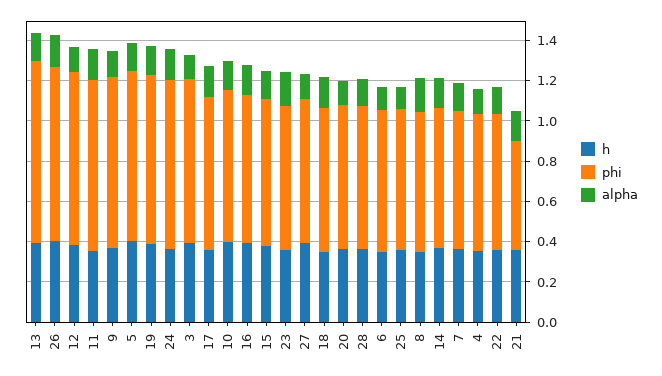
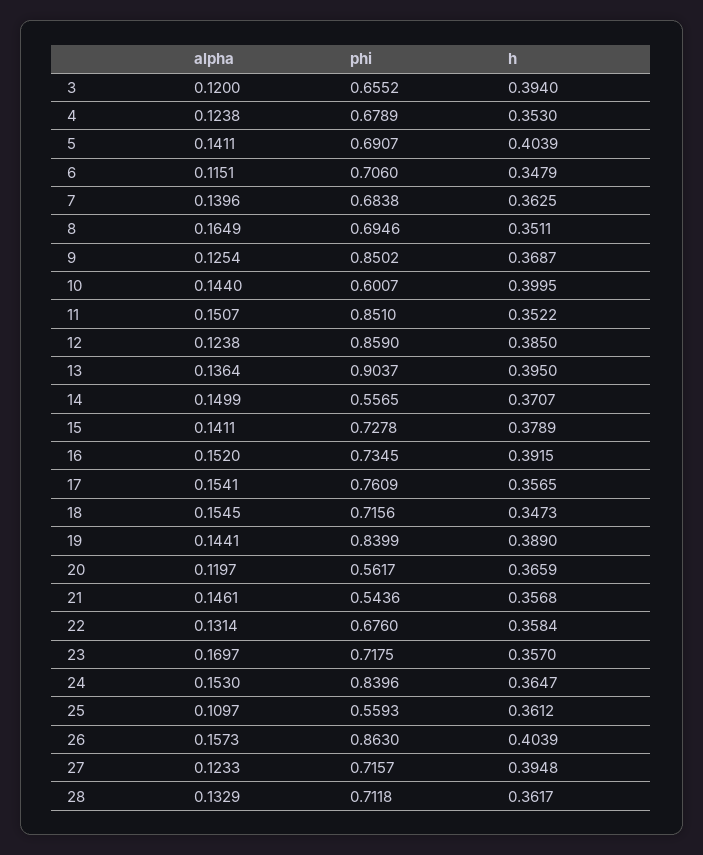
phi, 5: 0.85 -> 0.6907
phi, 3: 0.8 -> 0.6552
phi, 10: 0.75 -> 0.6007
phi, 20: 0.7 -> 0.5617
phi, 25: 0.7 -> 0.5593
phi, 14: 0.7 -> 0.5565

